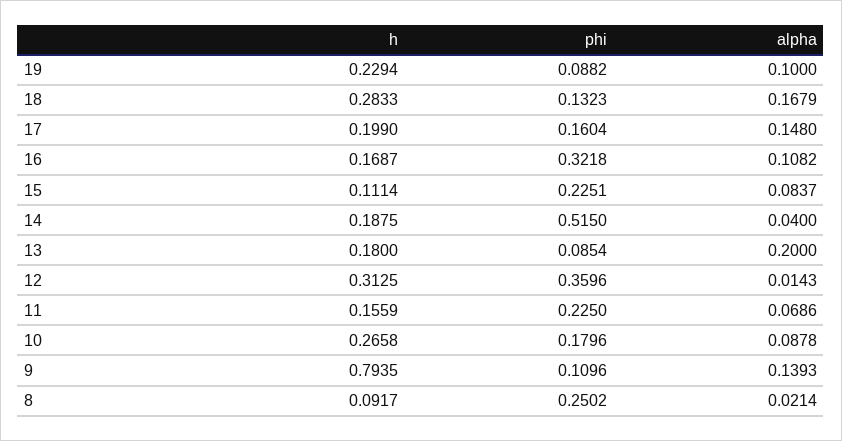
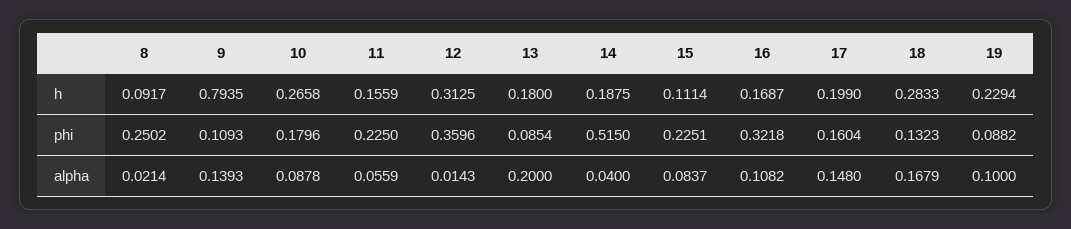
alpha, 11: 0.0686 -> 0.0559
phi, 9: 0.1096 -> 0.1093

